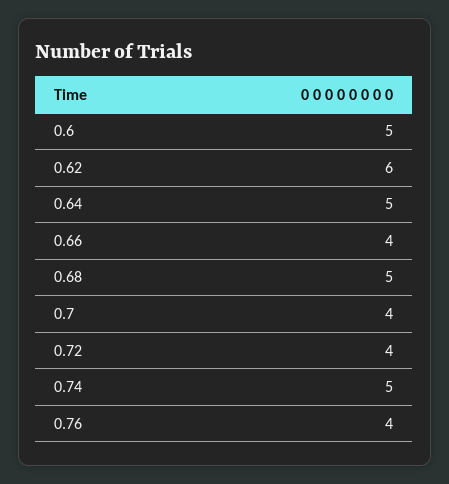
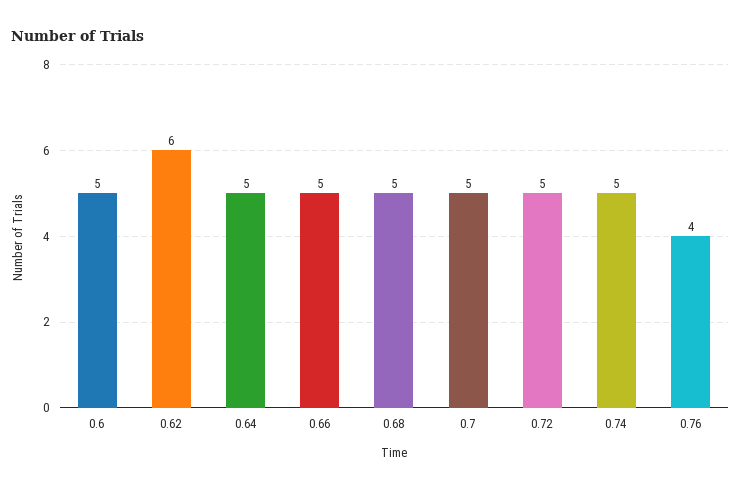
0.66: 4 -> 5
0.7: 4 -> 5
0.72: 4 -> 5

